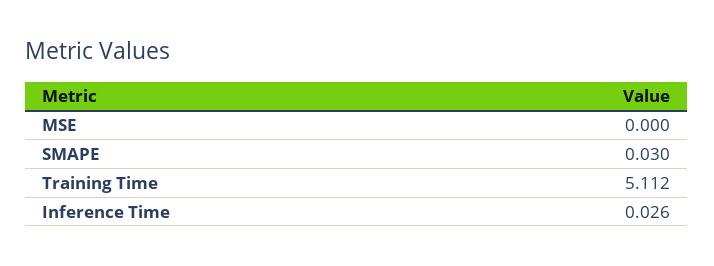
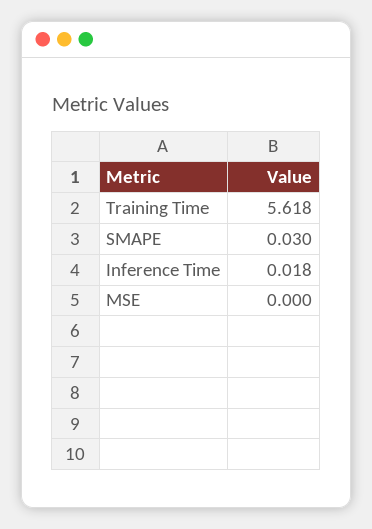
Training Time: 5.112 -> 5.618
Inference Time: 0.026 -> 0.018

